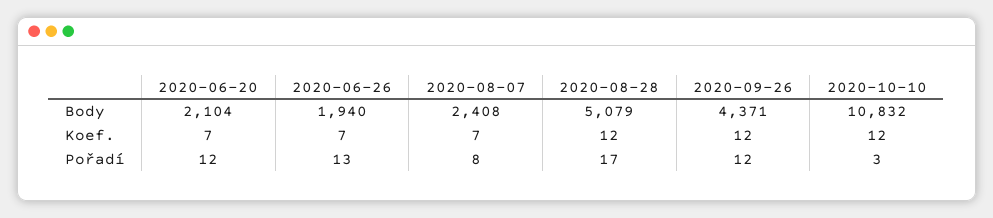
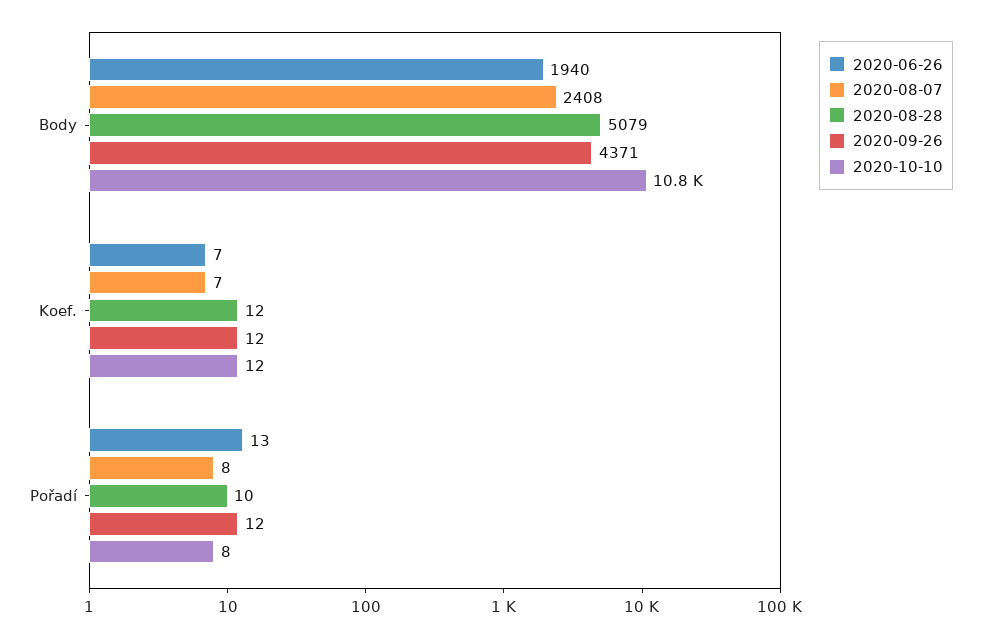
2020-06-20, Body: 2104 -> none
2020-06-20, Koef.: 7 -> none
2020-06-20, Pořadí: 12 -> none
2020-08-28, Pořadí: 17 -> 10
2020-10-10, Pořadí: 3 -> 8

